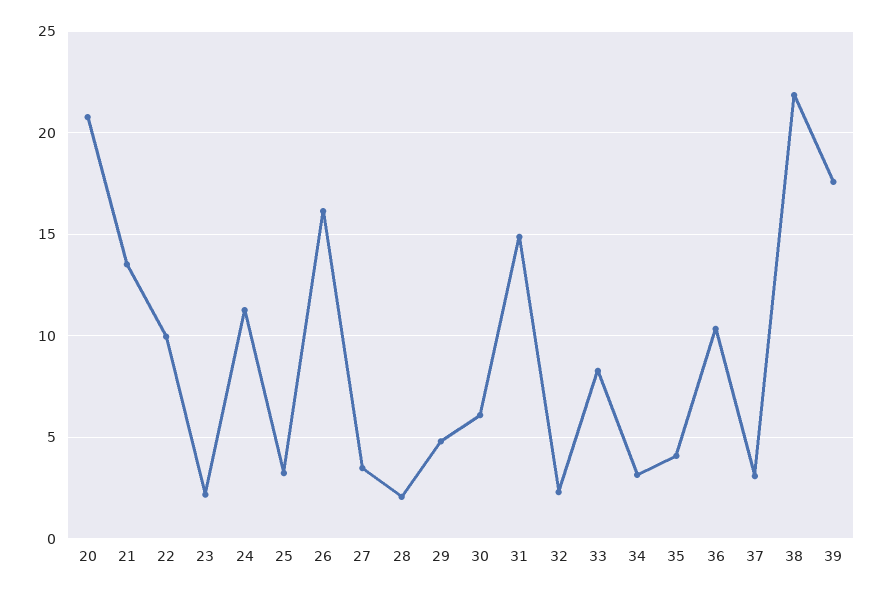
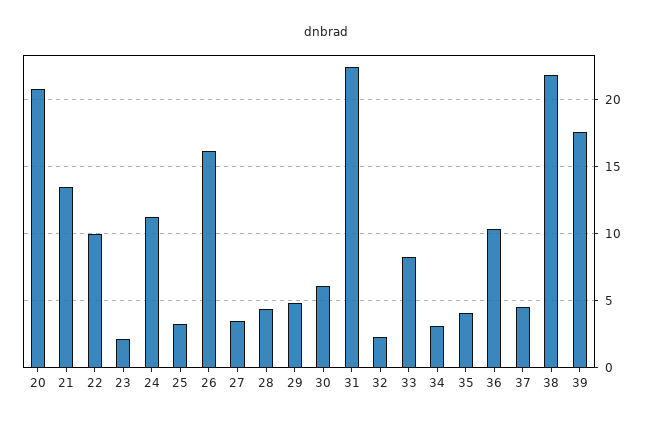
28: 2 -> 4.5
31: 15 -> 22.5
37: 3 -> 4.5

